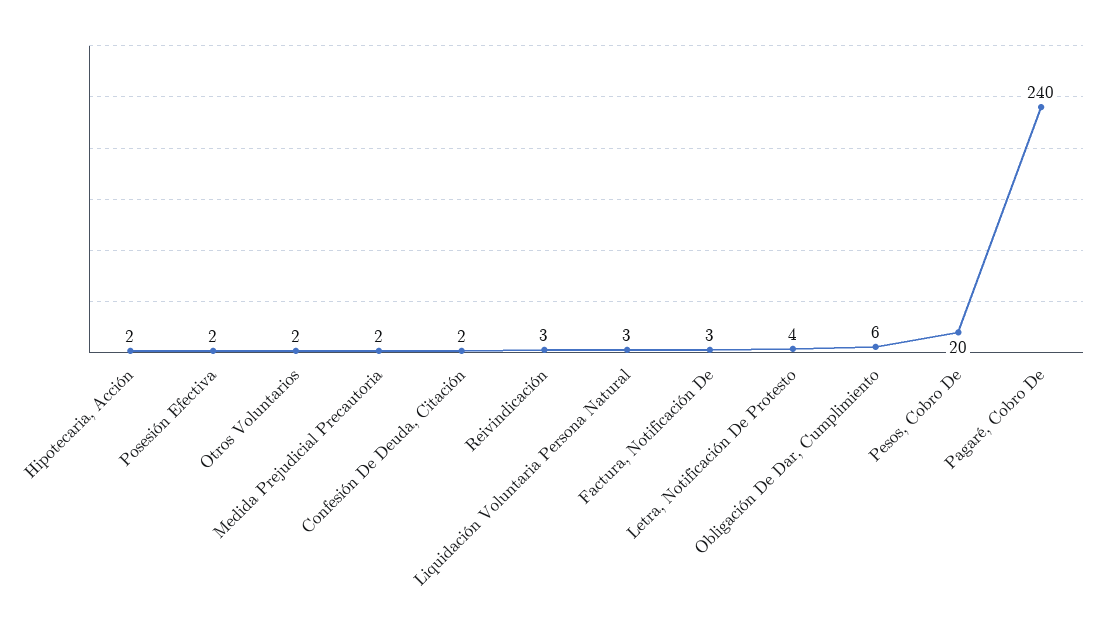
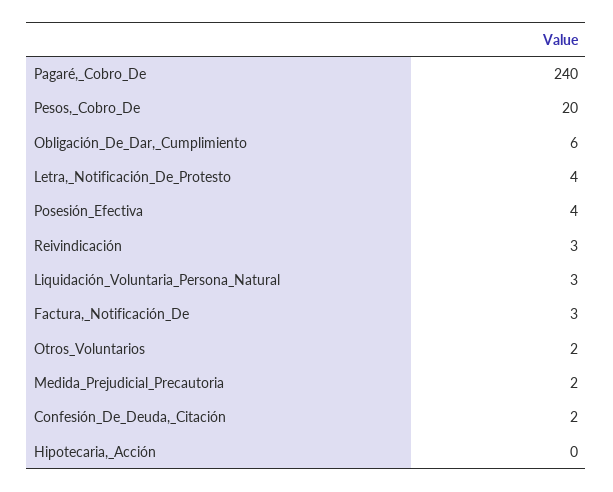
Hipotecaria, Acción: 2 -> 0
Posesión Efectiva: 2 -> 4

